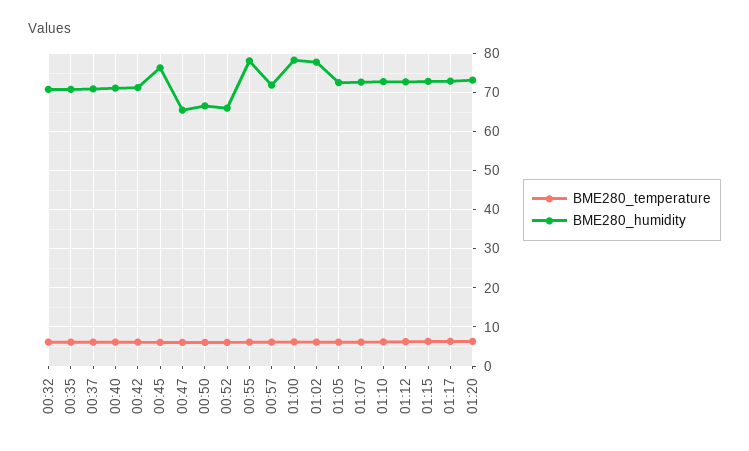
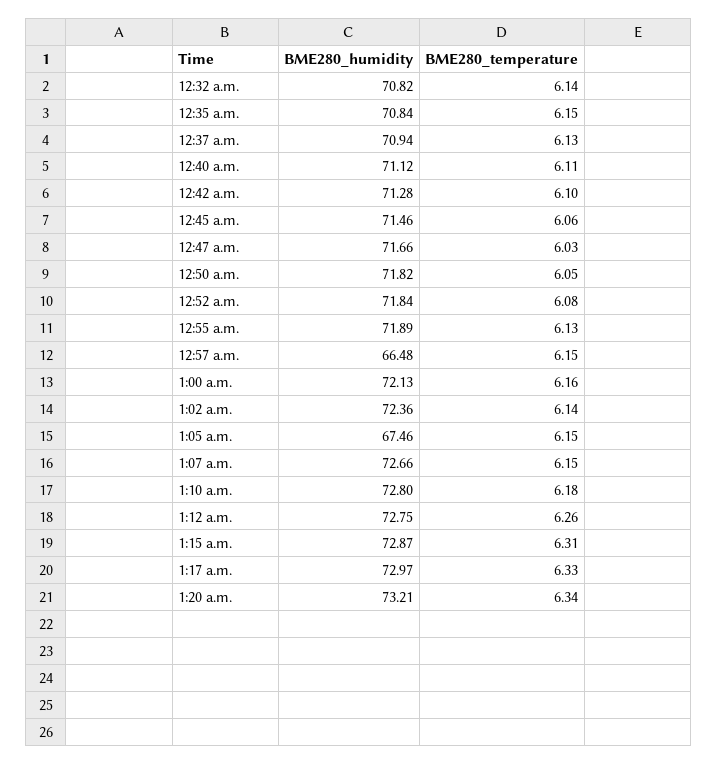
BME280_humidity, 00:45: 76 -> 71.46
BME280_humidity, 00:47: 66 -> 71.66
BME280_humidity, 00:50: 66 -> 71.82
BME280_humidity, 00:52: 66 -> 71.84
BME280_humidity, 00:55: 78 -> 71.89
BME280_humidity, 00:57: 72 -> 66.48
BME280_humidity, 01:00: 78 -> 72.13
BME280_humidity, 01:02: 78 -> 72.36
BME280_humidity, 01:05: 72 -> 67.46

